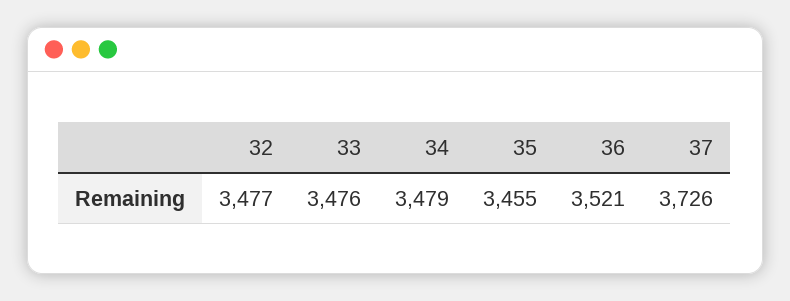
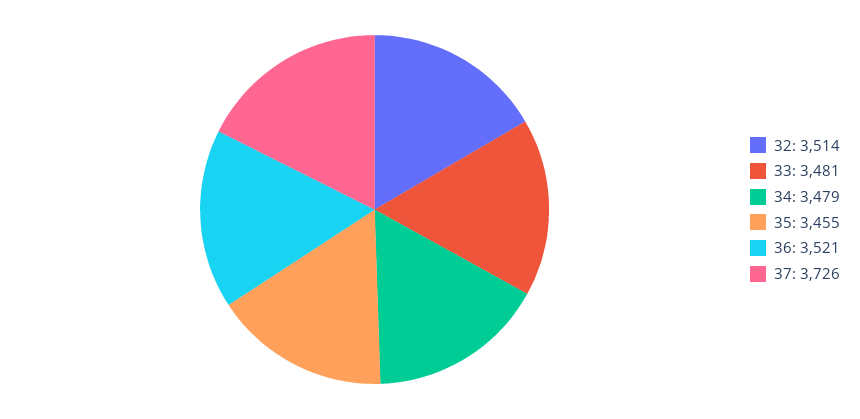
32: 3477 -> 3514
33: 3476 -> 3481

